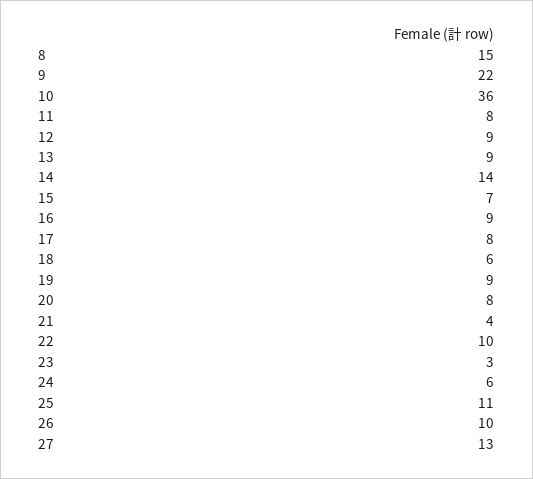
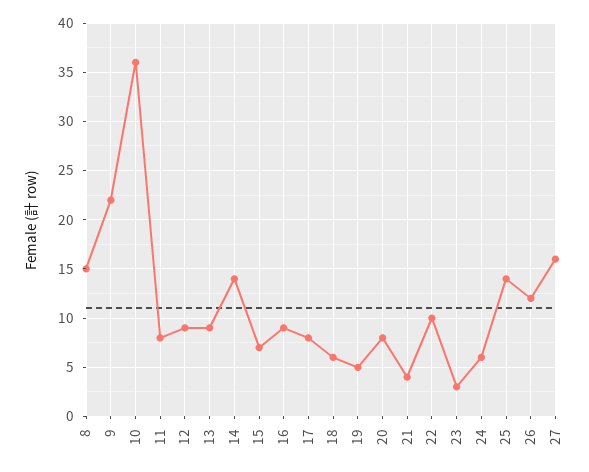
19: 9 -> 5
25: 11 -> 14
26: 10 -> 12
27: 13 -> 16

